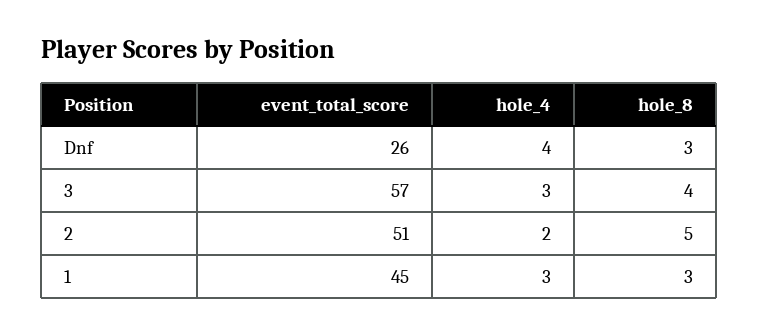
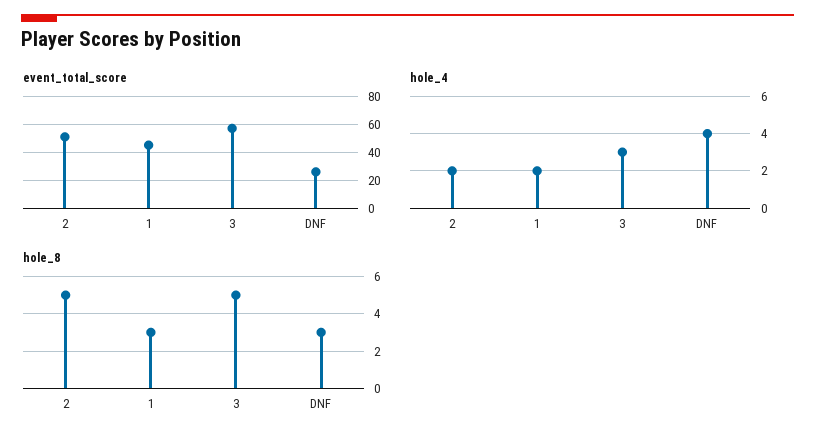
hole_8, 3: 4 -> 5
hole_4, 1: 3 -> 2

